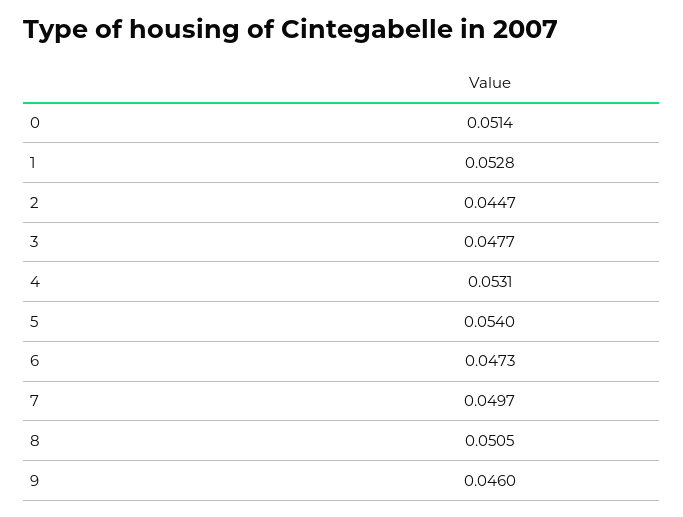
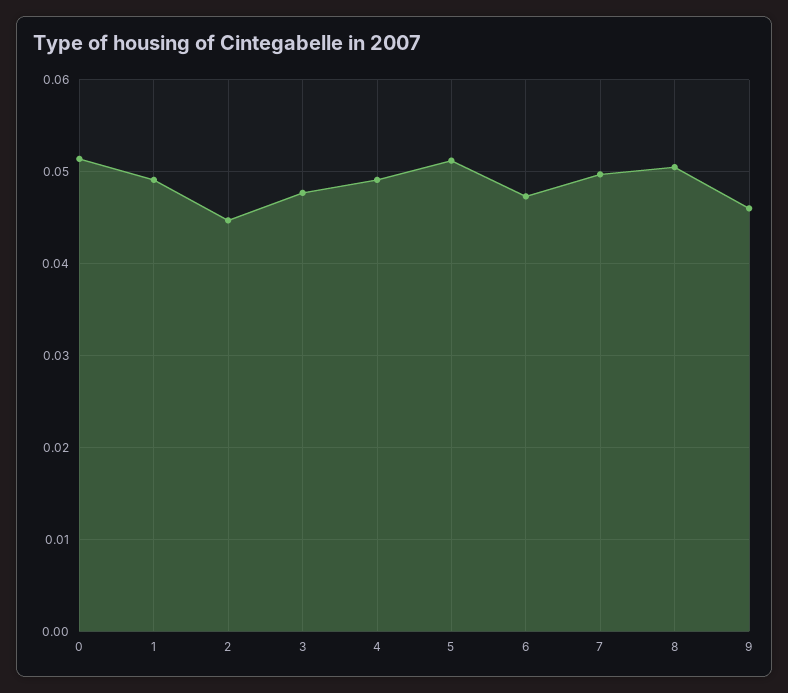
1: 0.0528 -> 0.049
4: 0.0531 -> 0.049
5: 0.054 -> 0.051

